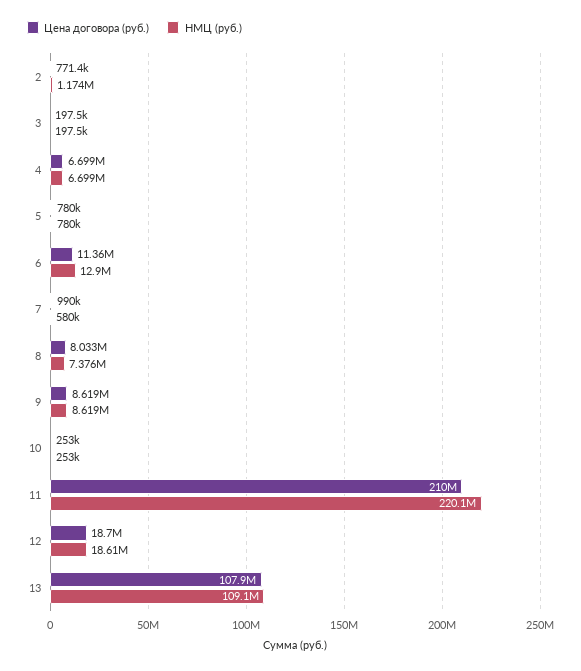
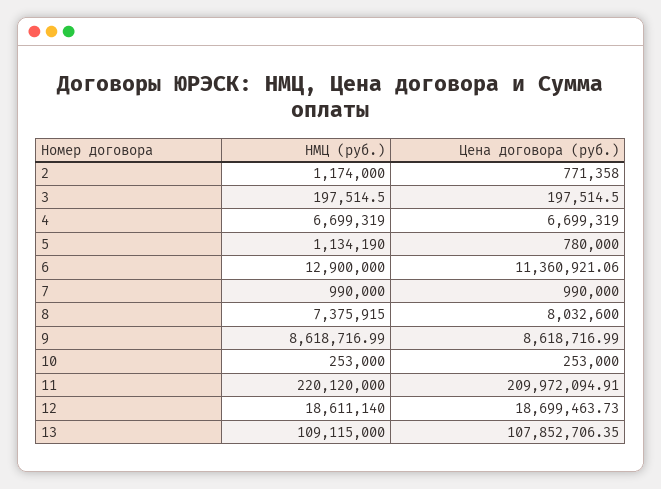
НМЦ (руб.), 5: 780000 -> 1134190
НМЦ (руб.), 7: 580000 -> 990000

